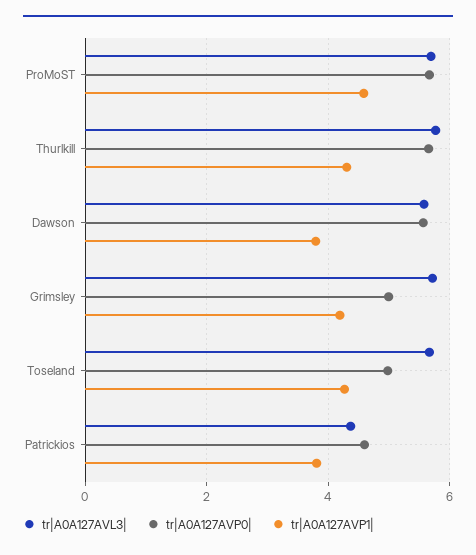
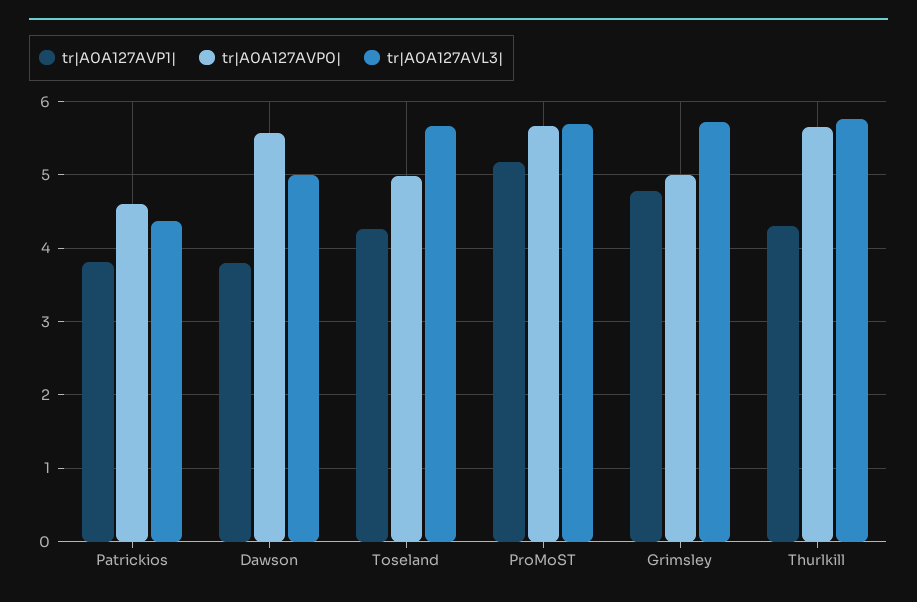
tr|A0A127AVP1|, ProMoST: 4.6 -> 5.2
tr|A0A127AVL3|, Dawson: 5.6 -> 5
tr|A0A127AVP1|, Grimsley: 4.2 -> 4.8

